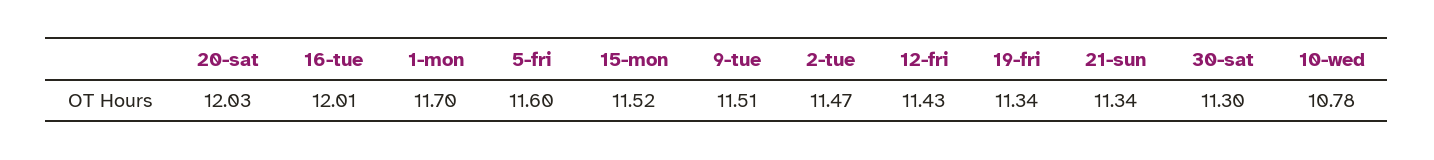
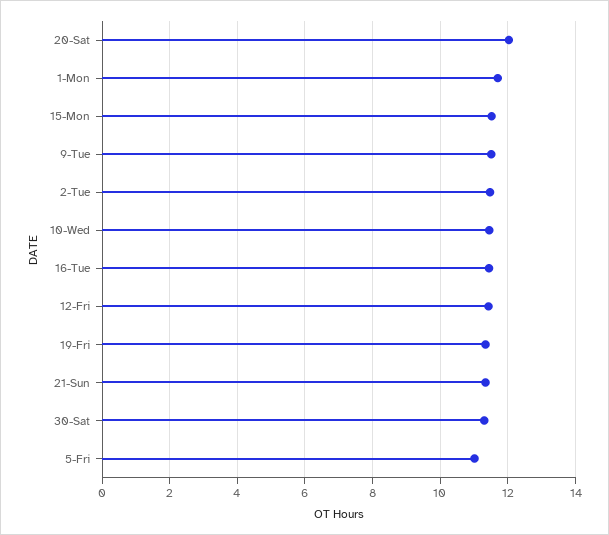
16-tue: 12.01 -> 11.4
5-fri: 11.6 -> 11
10-wed: 10.78 -> 11.4

